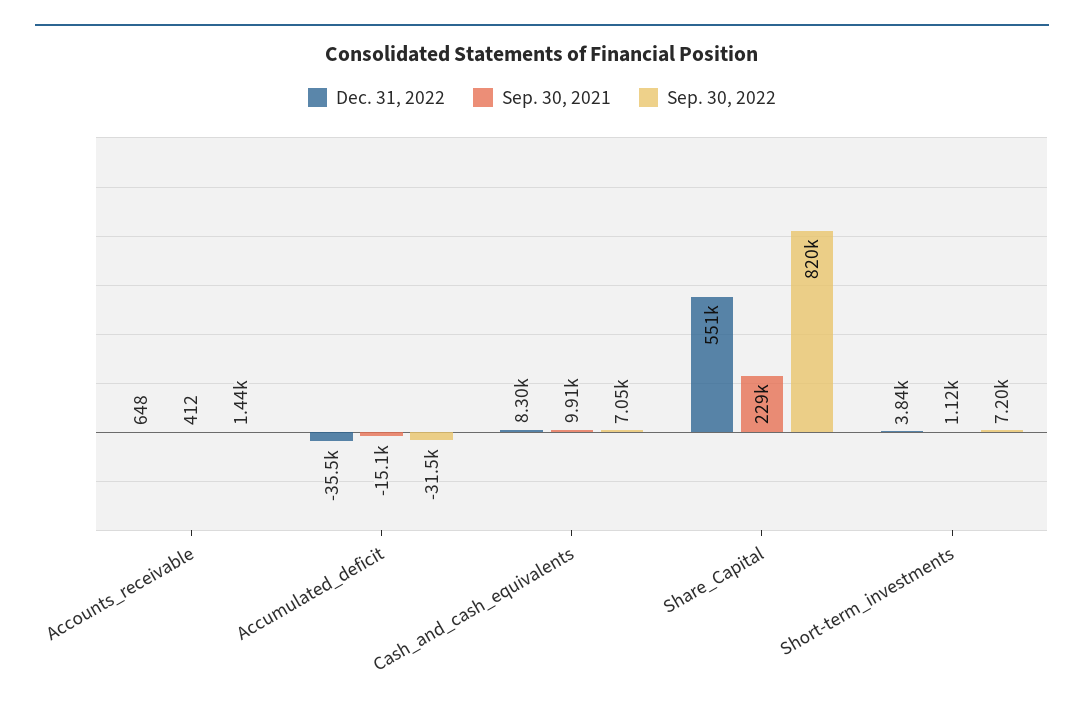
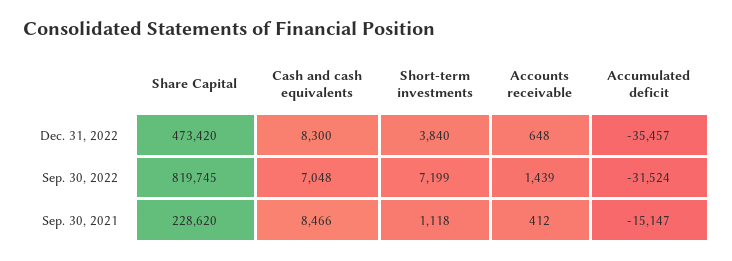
Sep. 30, 2021, Cash_and_cash_equivalents: 9910 -> 8466
Dec. 31, 2022, Share_Capital: 551000 -> 473420

